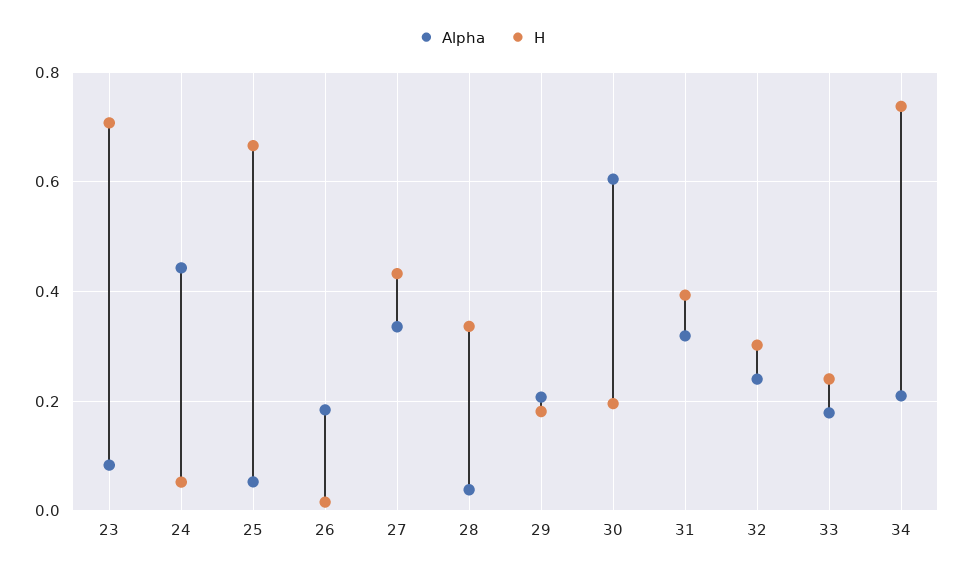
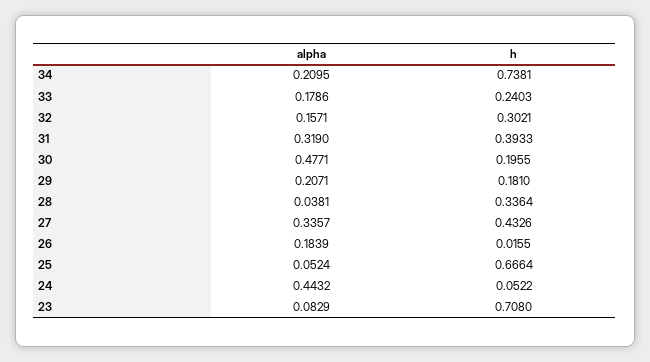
Alpha, 30: 0.6 -> 0.4771
Alpha, 32: 0.24 -> 0.1571

